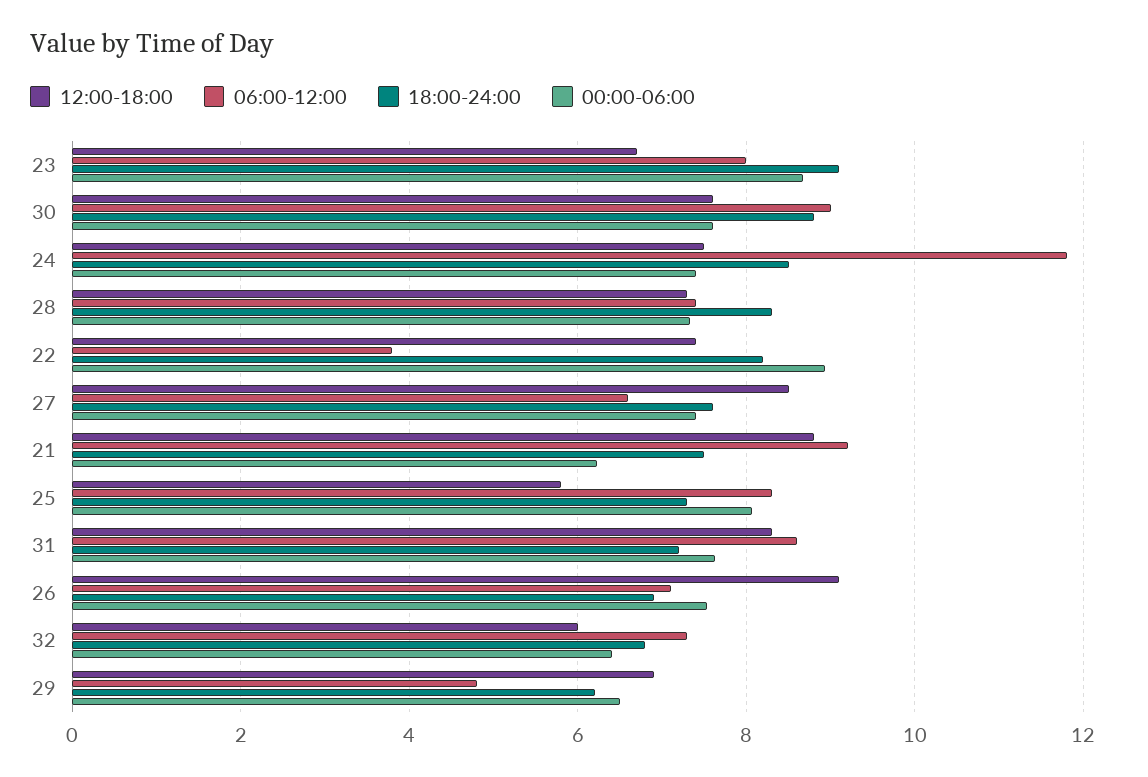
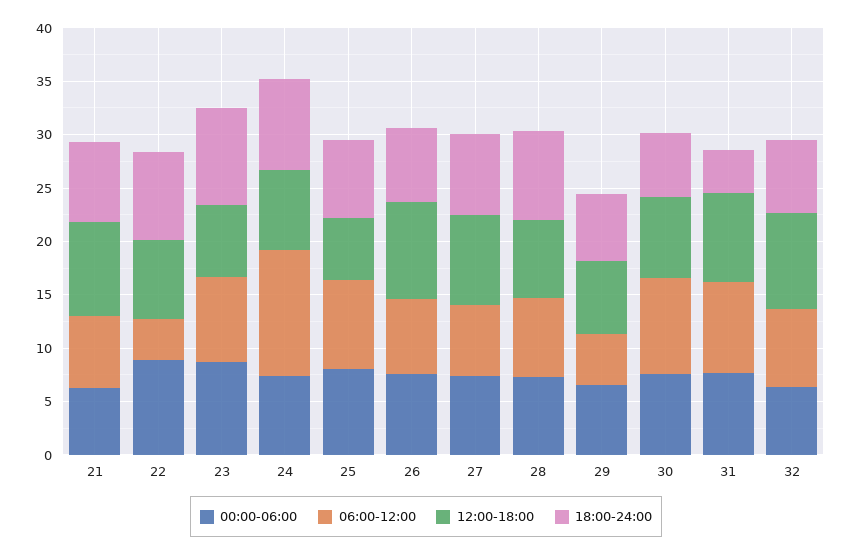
18:00-24:00, 30: 8.8 -> 6
06:00-12:00, 21: 9.2 -> 7
18:00-24:00, 31: 7.2 -> 4
12:00-18:00, 32: 6 -> 9

